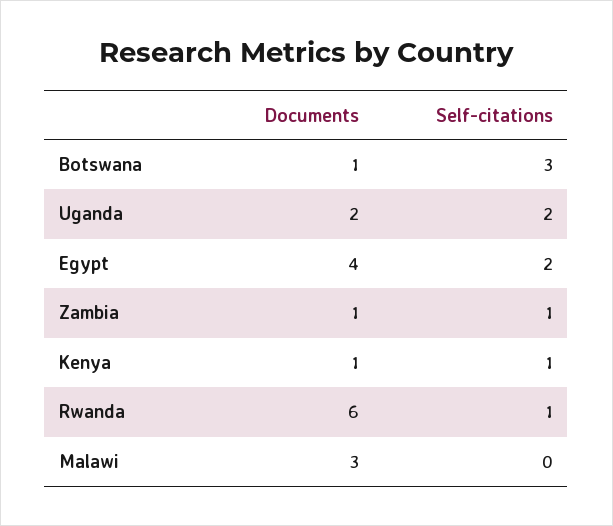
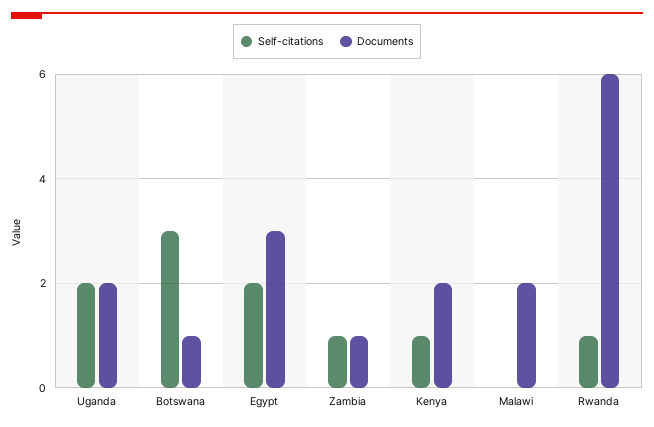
Documents, Egypt: 4 -> 3
Documents, Kenya: 1 -> 2
Documents, Malawi: 3 -> 2

